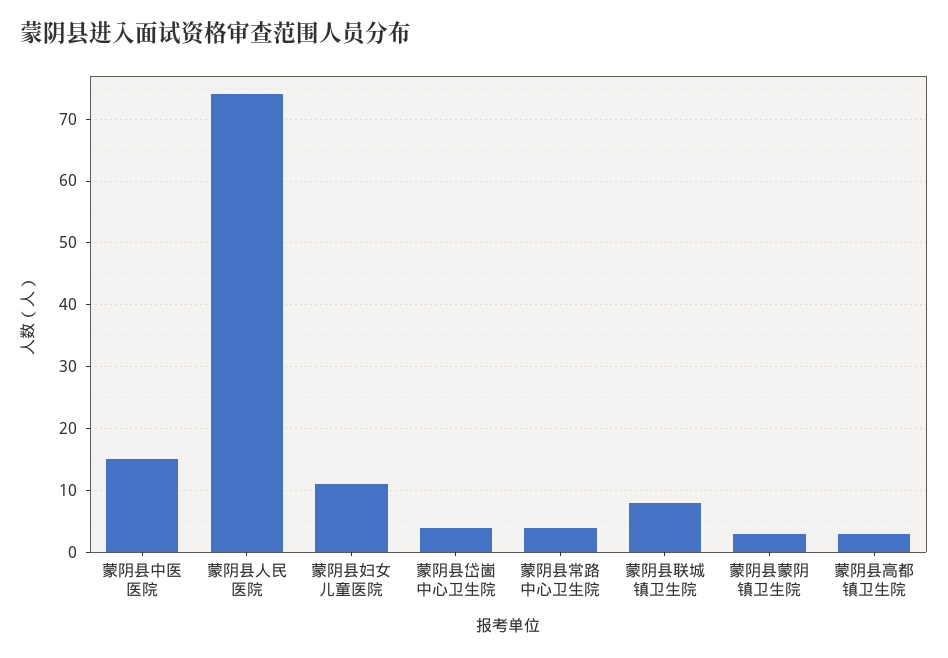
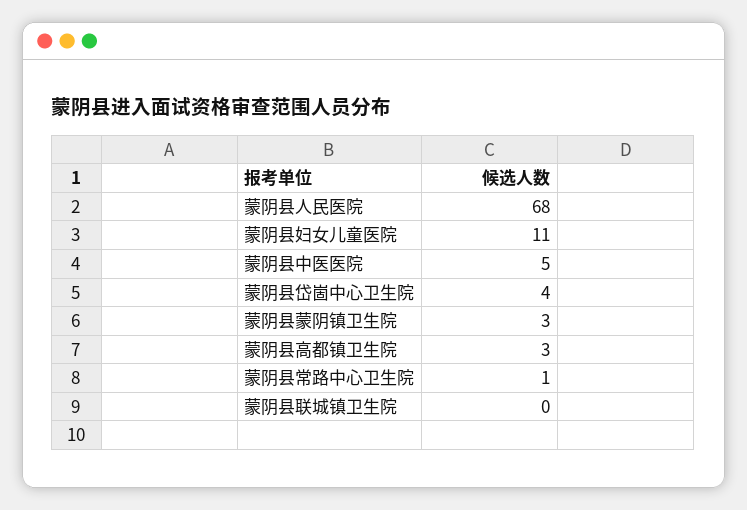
蒙阴县中医医院: 15 -> 5
蒙阴县人民医院: 74 -> 68
蒙阴县常路中心卫生院: 4 -> 1
蒙阴县联城镇卫生院: 8 -> 0

